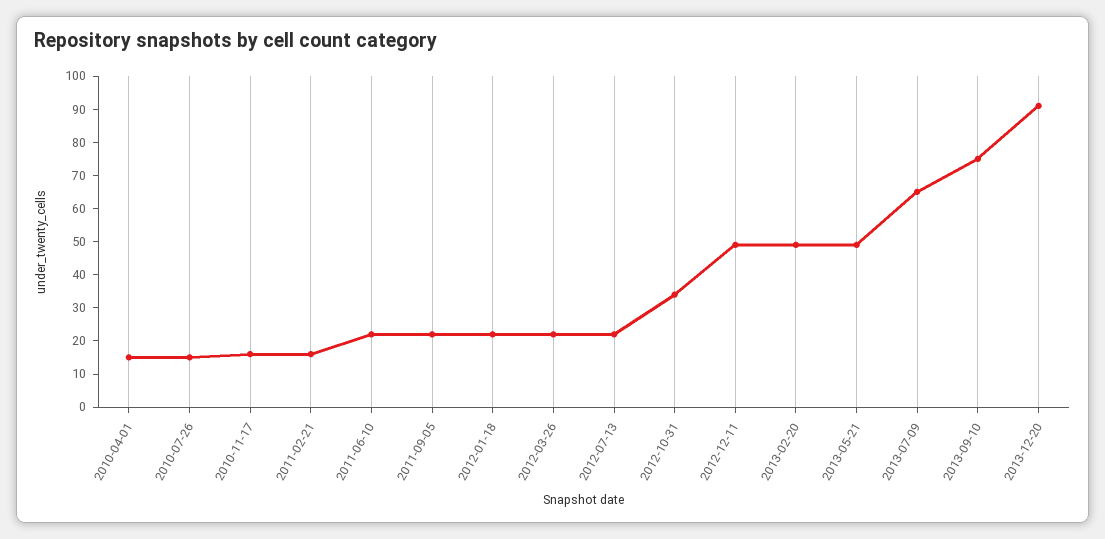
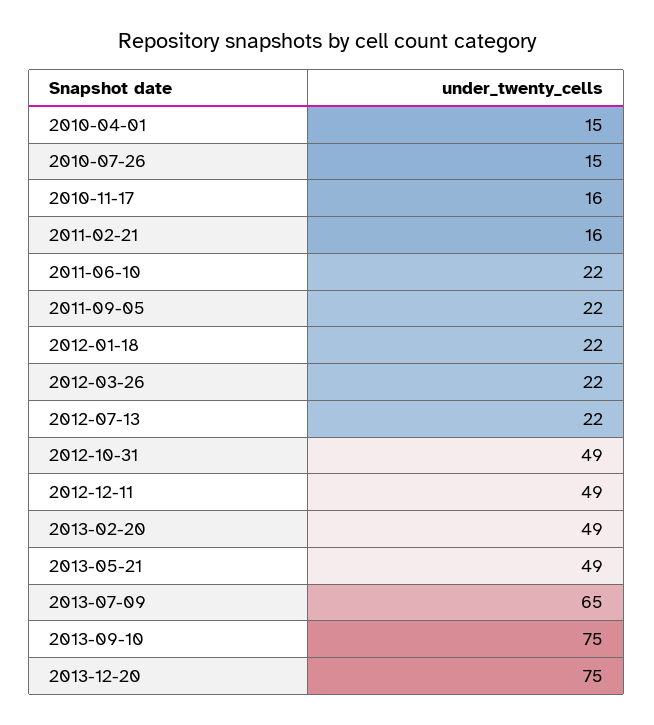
2012-10-31: 35 -> 49
2013-12-20: 90 -> 75

